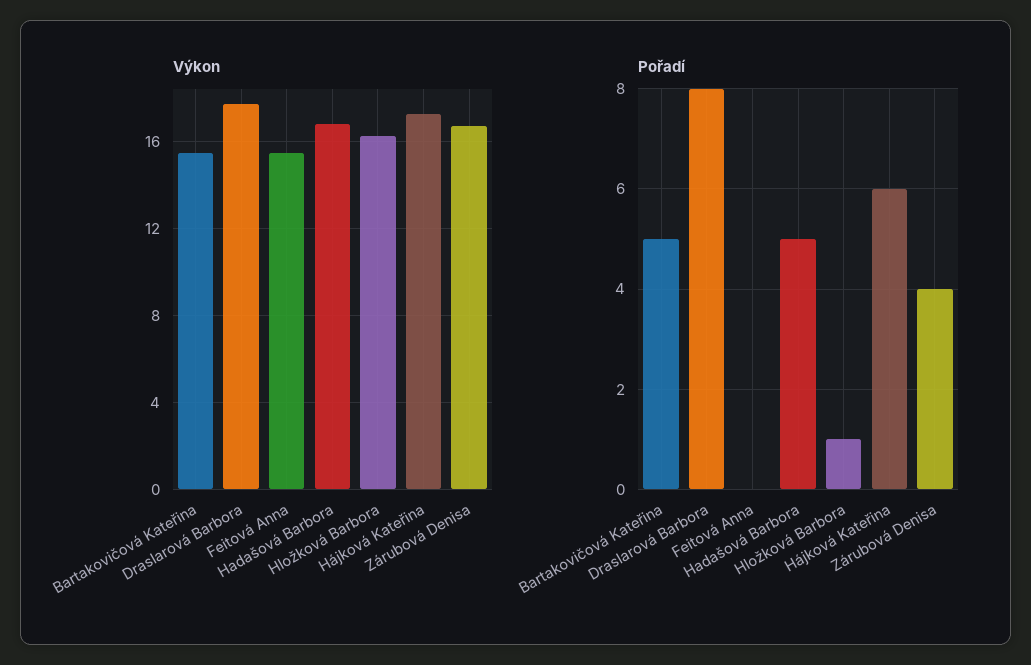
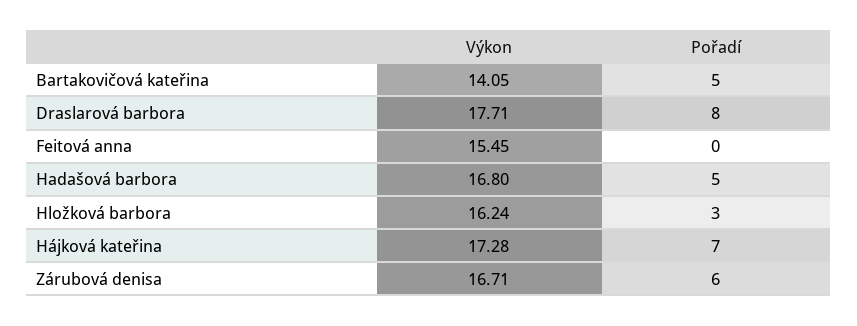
Výkon, Bartakovičová Kateřina: 15.5 -> 14.05
Pořadí, Hložková Barbora: 1 -> 3
Pořadí, Hájková Kateřina: 6 -> 7
Pořadí, Zárubová Denisa: 4 -> 6

